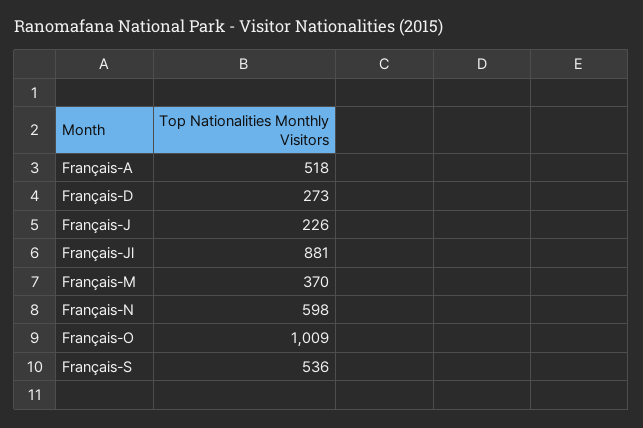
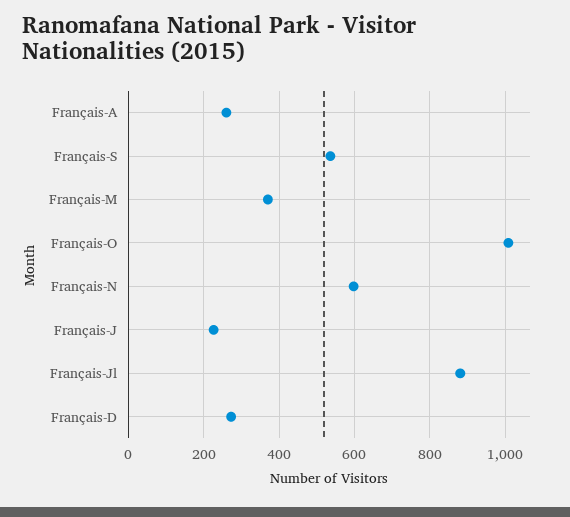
Français-A: 518 -> 260

